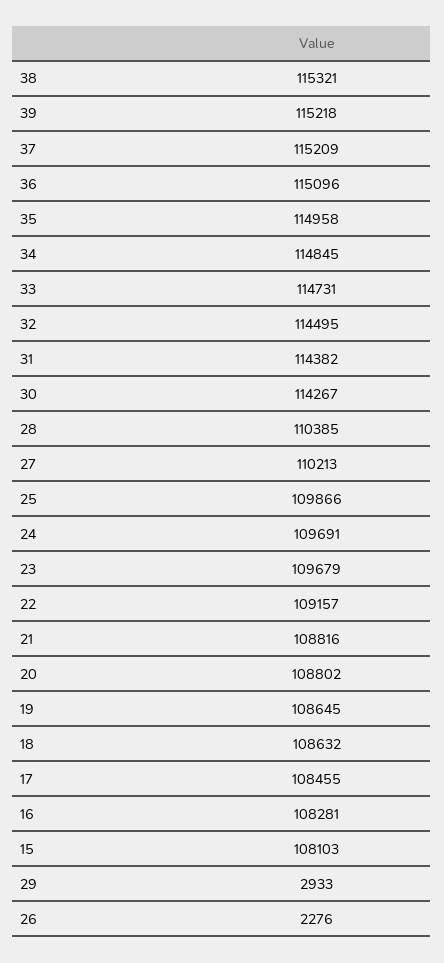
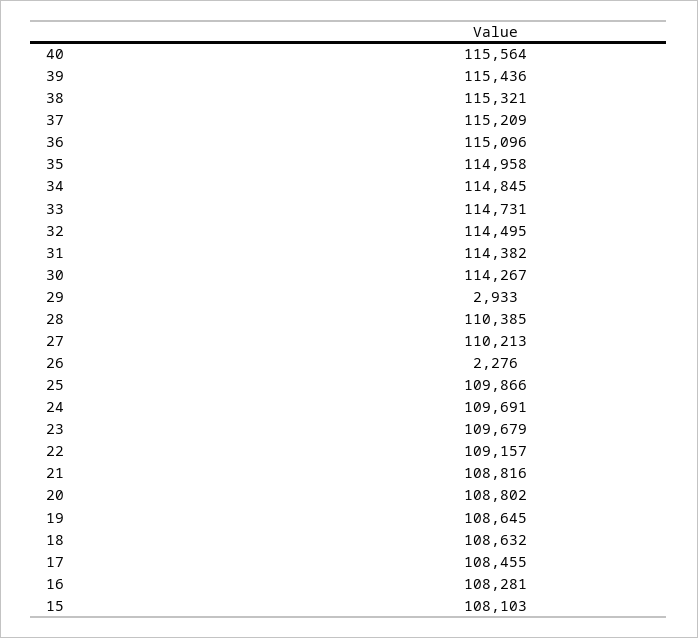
39: 115218 -> 115436
40: none -> 115564

